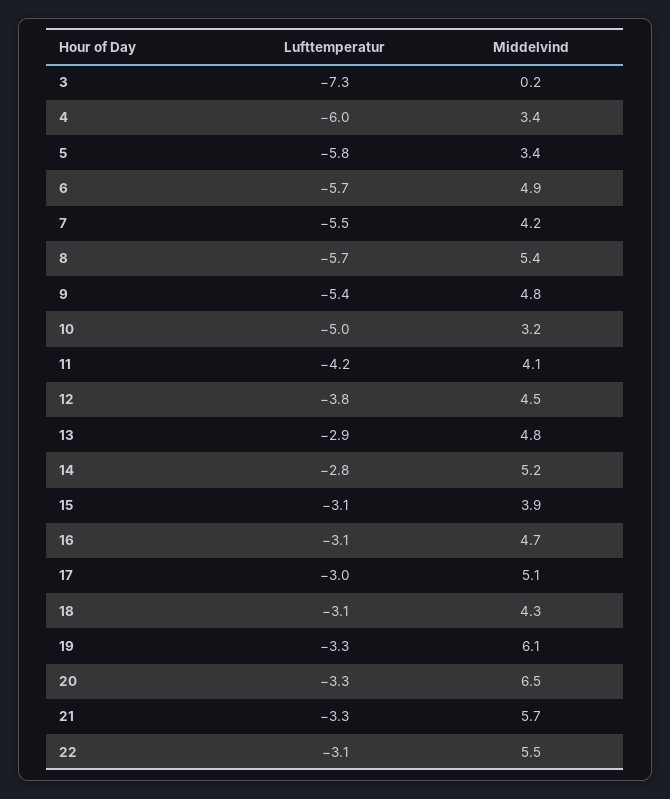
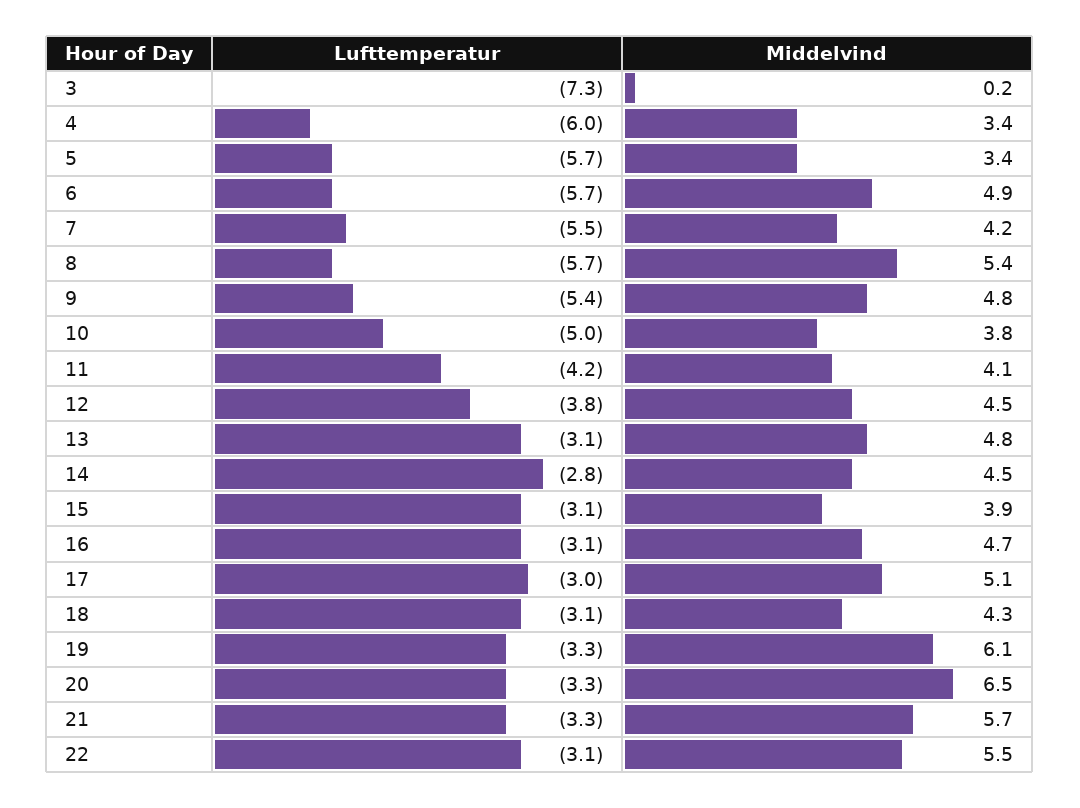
Lufttemperatur, 5: -5.8 -> -5.7
Middelvind, 10: 3.2 -> 3.8
Lufttemperatur, 13: -2.9 -> -3.1
Middelvind, 14: 5.2 -> 4.5

